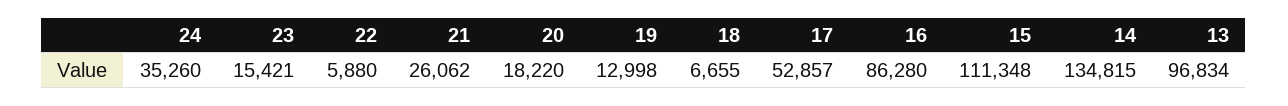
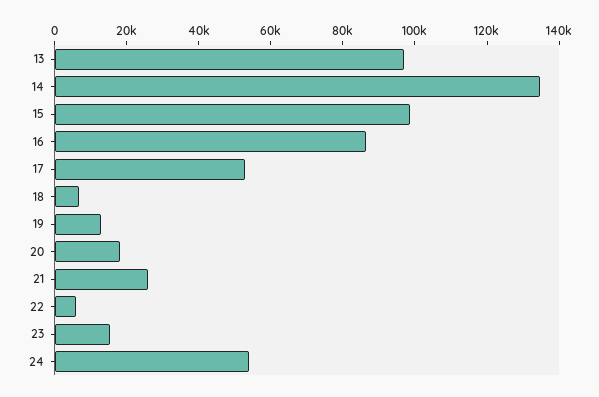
24: 35260 -> 55000
15: 111348 -> 100000

